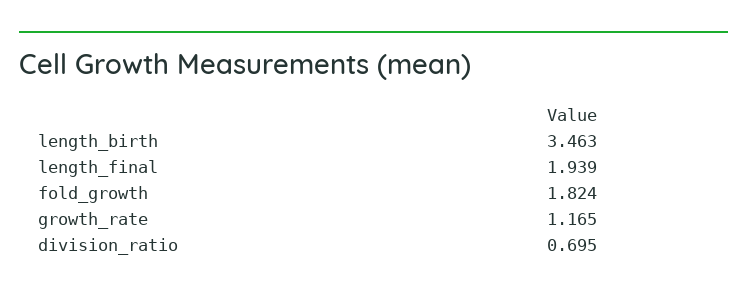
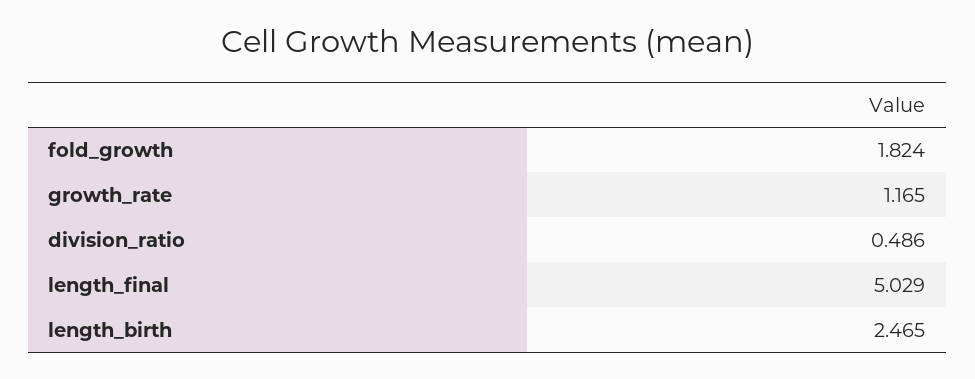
length_birth: 3.463 -> 2.465
length_final: 1.939 -> 5.029
division_ratio: 0.695 -> 0.486

